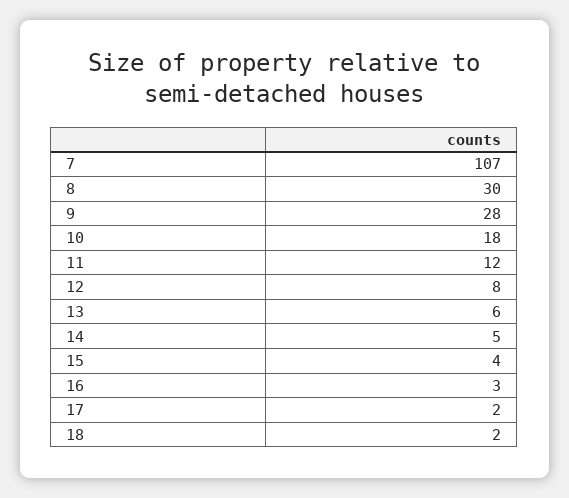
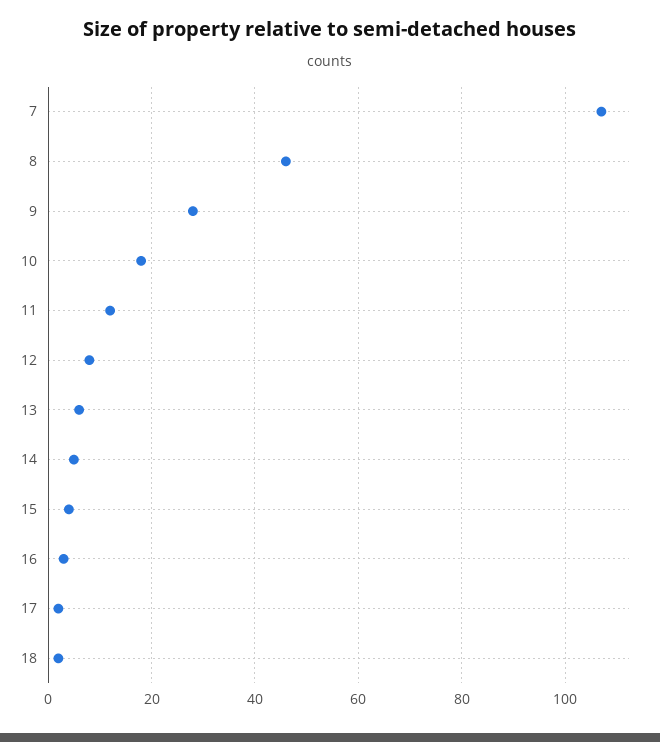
8: 30 -> 45

